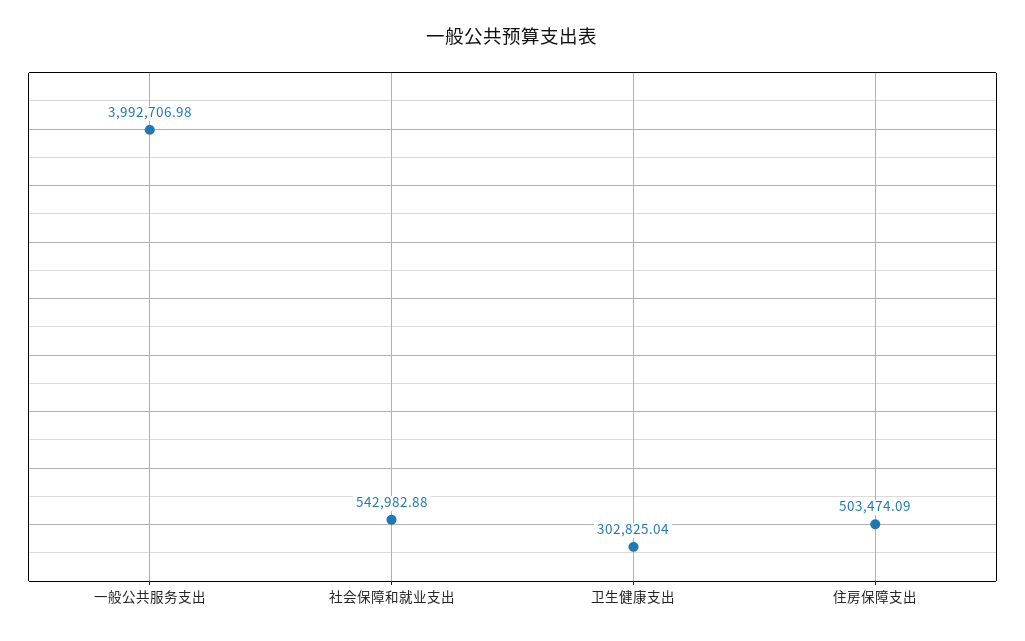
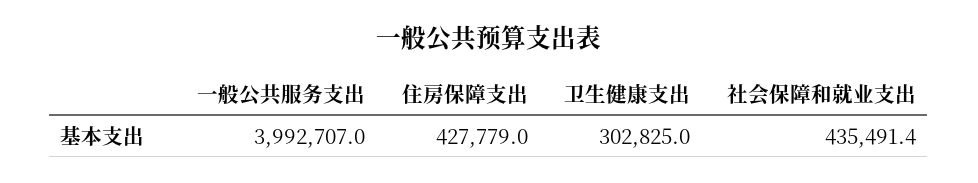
社会保障和就业支出: 542982.88 -> 435491.4
住房保障支出: 503474.09 -> 427779

